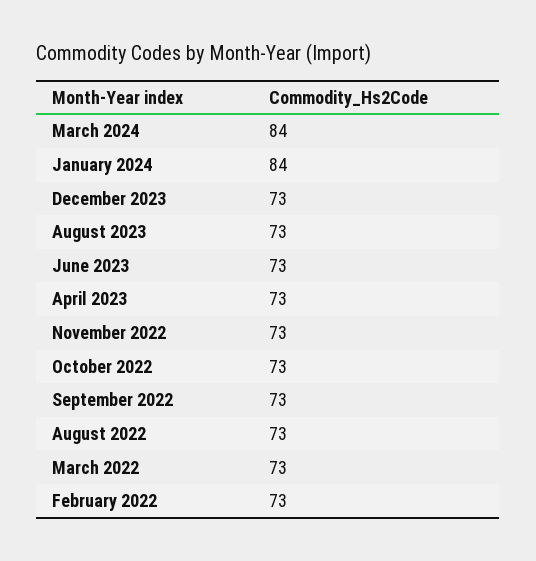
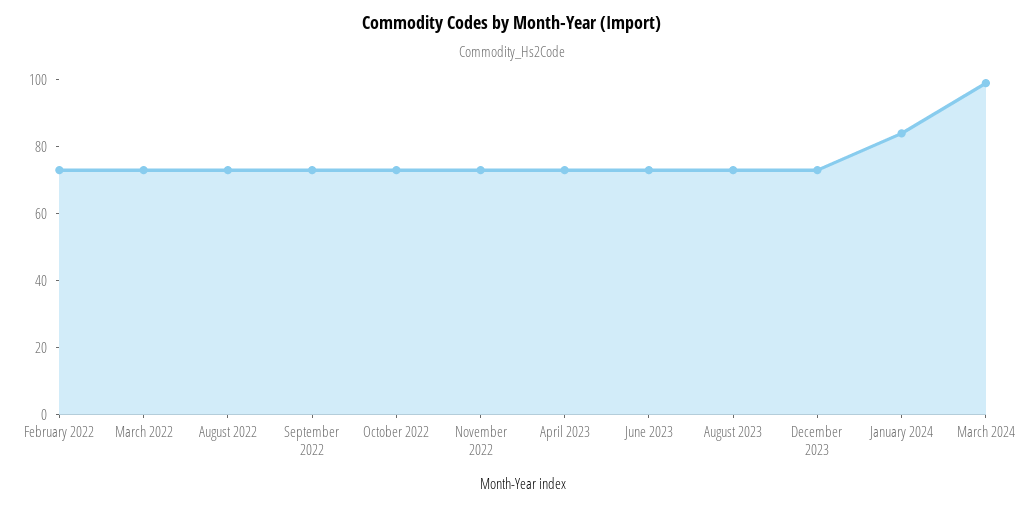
March 2024: 84 -> 100

